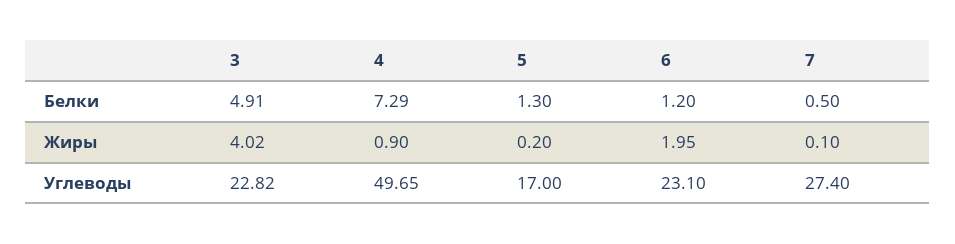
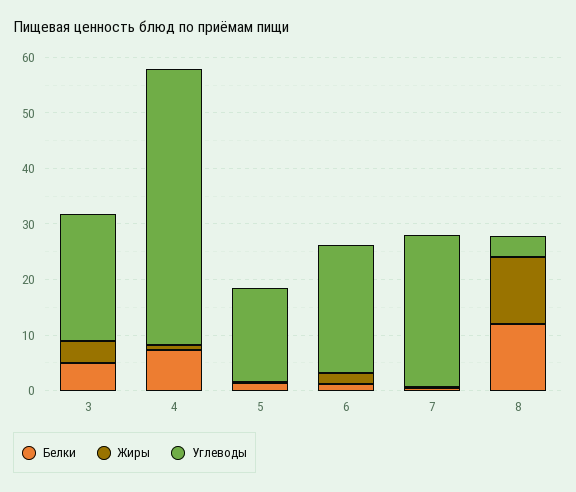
Белки, 8: none -> 12
Жиры, 8: none -> 12
Углеводы, 8: none -> 4

